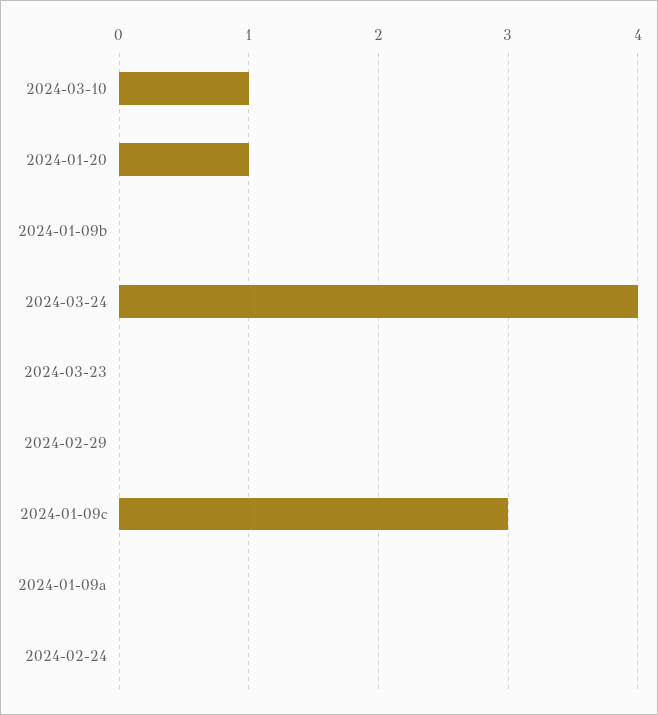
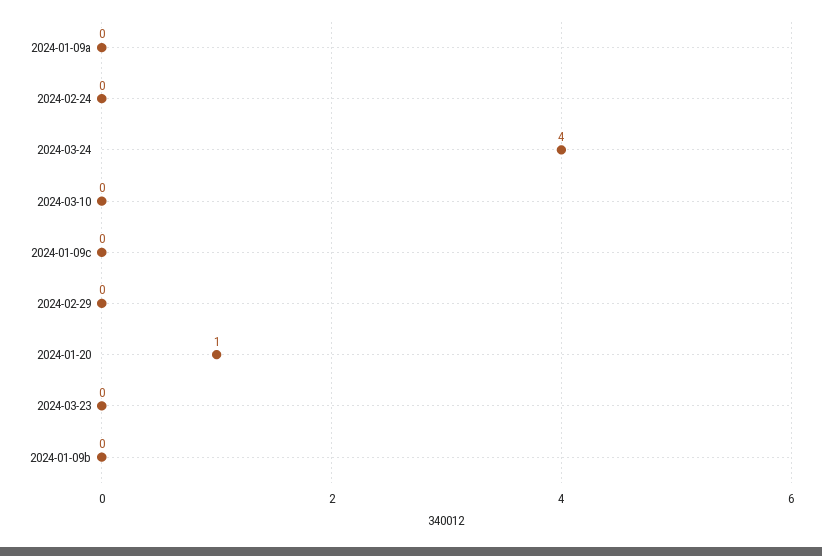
2024-03-10: 1 -> 0
2024-01-09c: 3 -> 0

